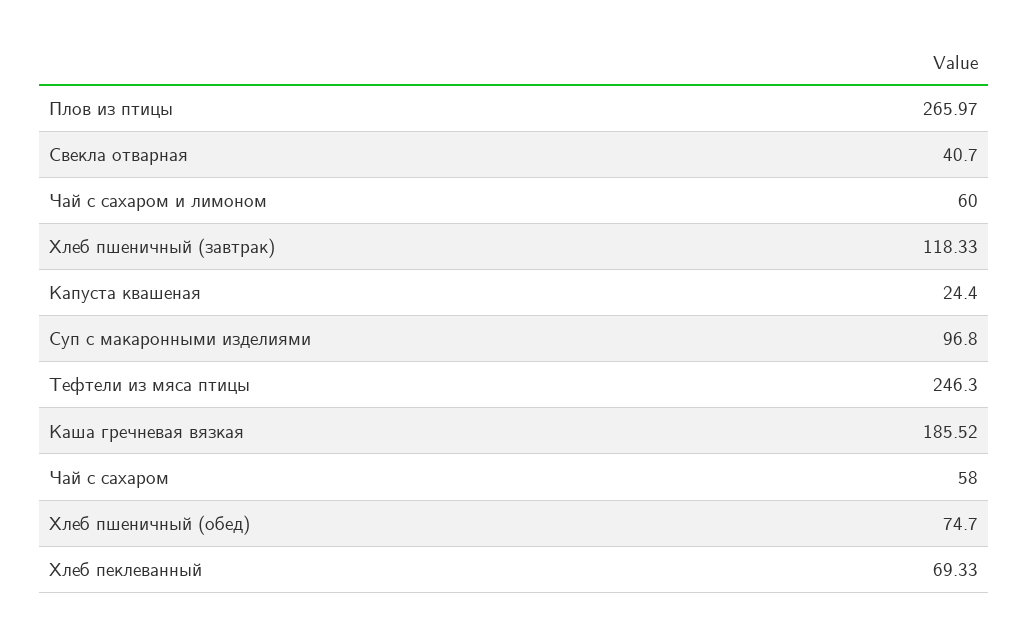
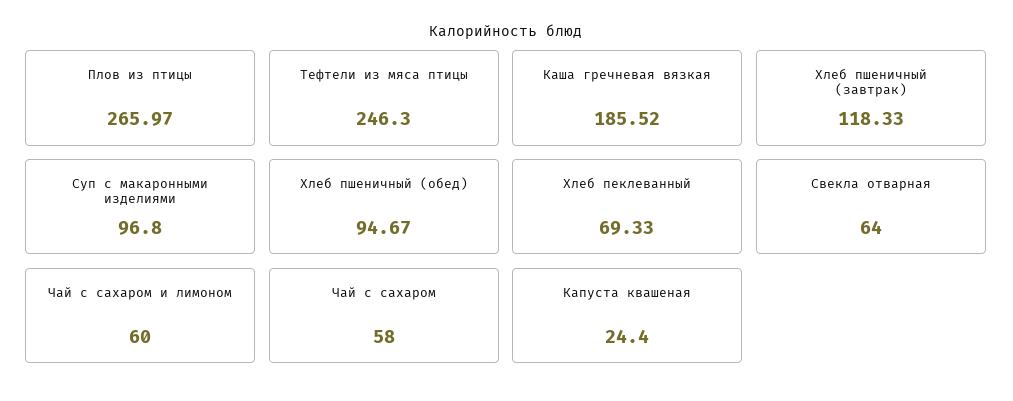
Свекла отварная: 40.7 -> 64
Хлеб пшеничный (обед): 74.7 -> 94.67

